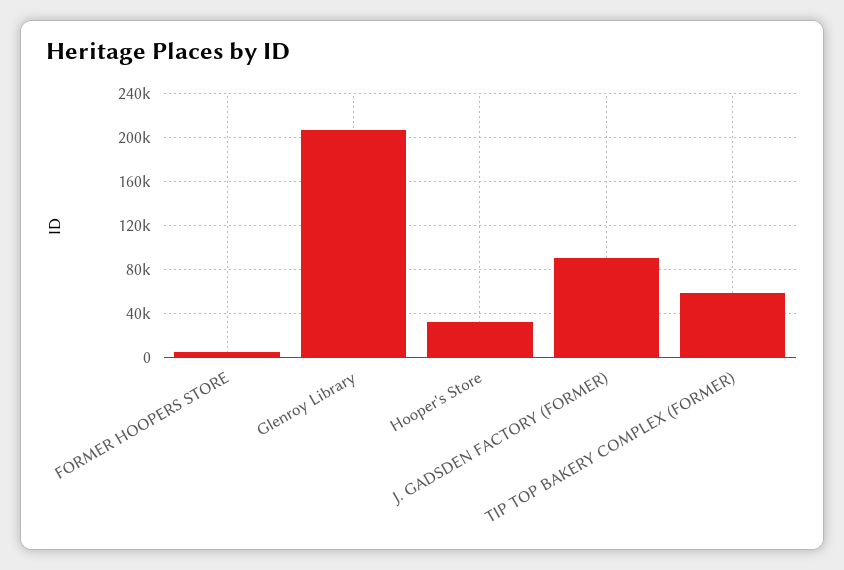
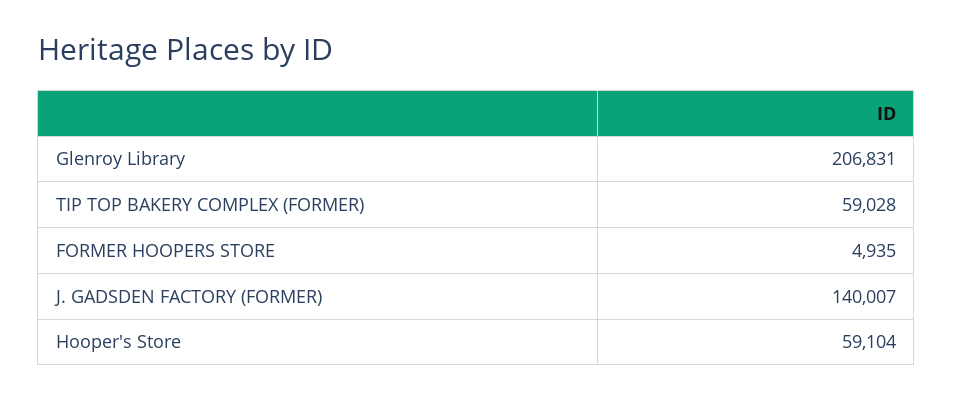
Hooper's Store: 30000 -> 59104
J. GADSDEN FACTORY (FORMER): 90000 -> 140007

